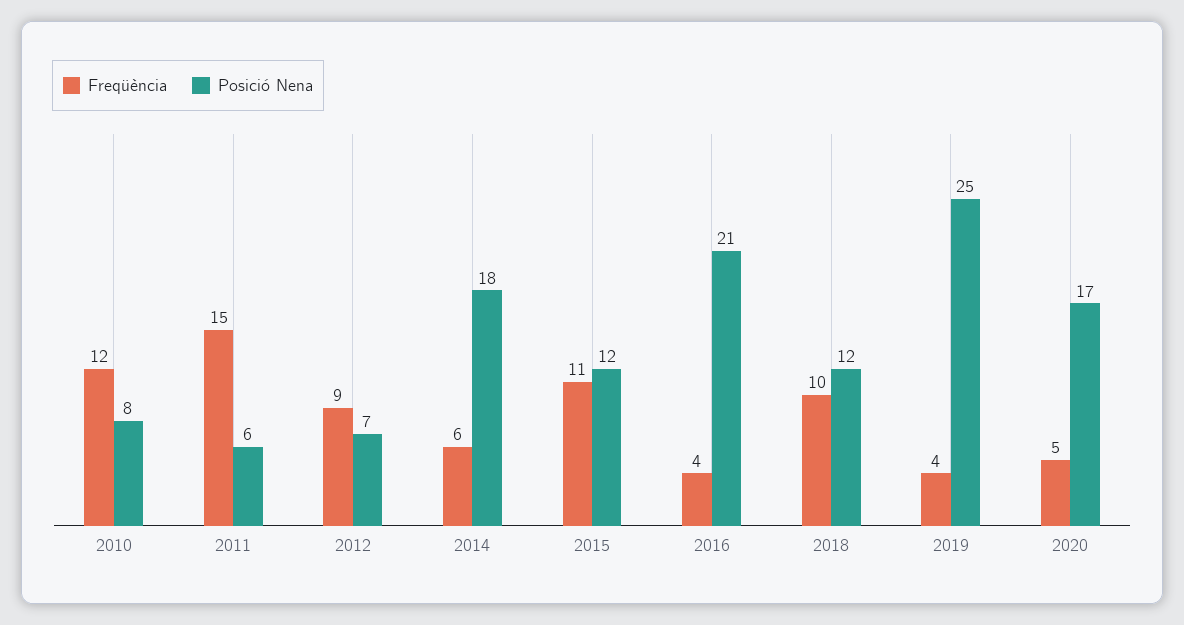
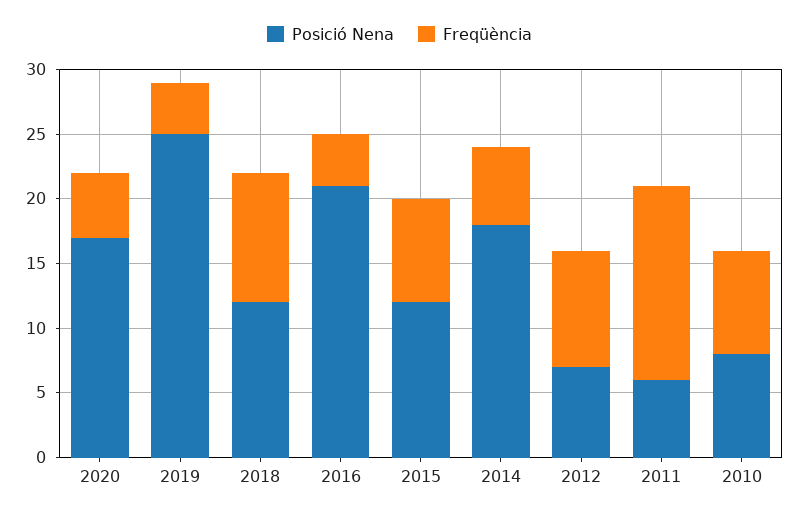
Freqüència, 2010: 12 -> 8
Freqüència, 2015: 11 -> 8

